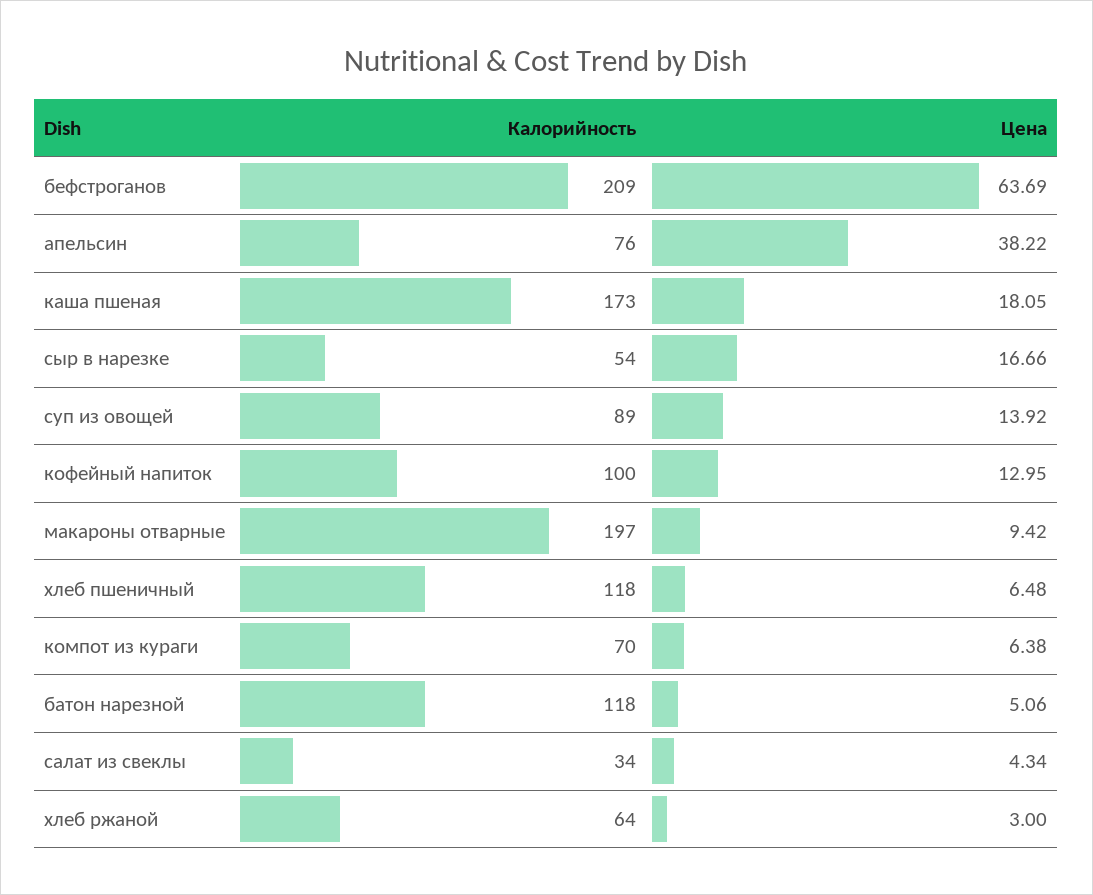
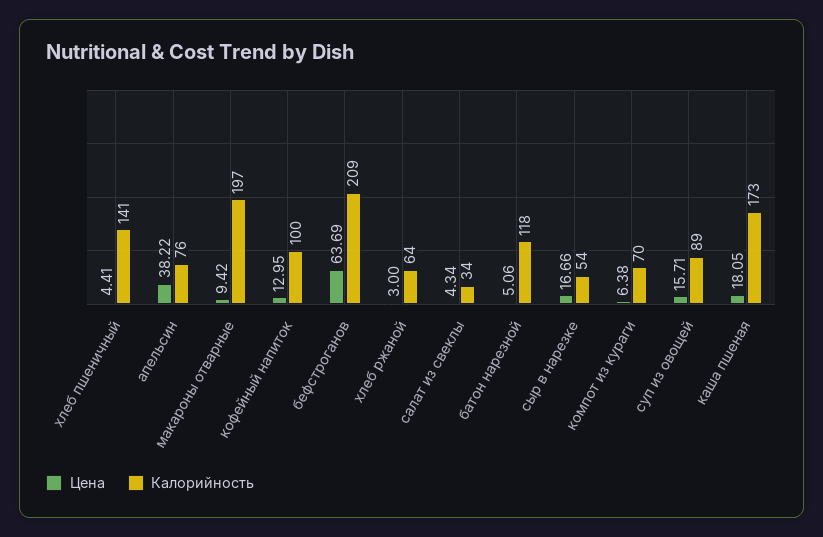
Цена, суп из овощей: 13.92 -> 15.71
Калорийность, хлеб пшеничный: 118 -> 141
Цена, хлеб пшеничный: 6.48 -> 4.41

